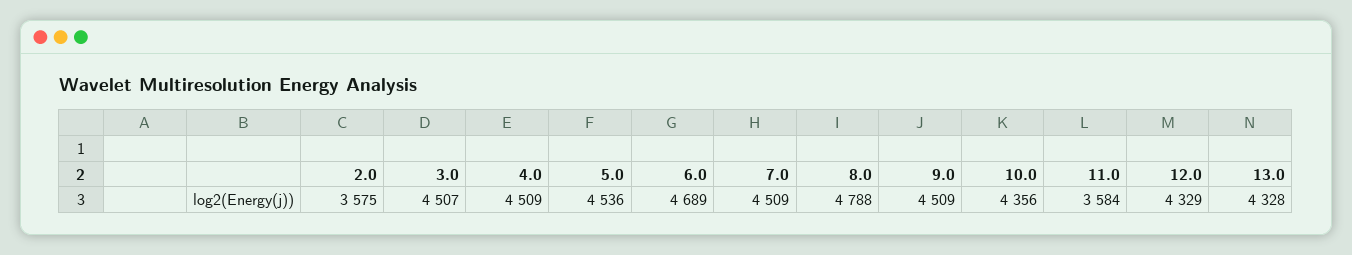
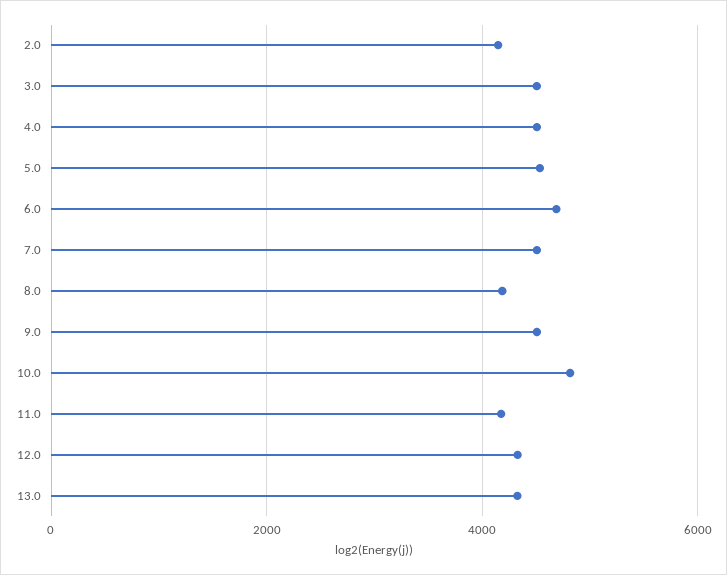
2.0: 3575 -> 4200
8.0: 4788 -> 4200
10.0: 4356 -> 4800
11.0: 3584 -> 4200

